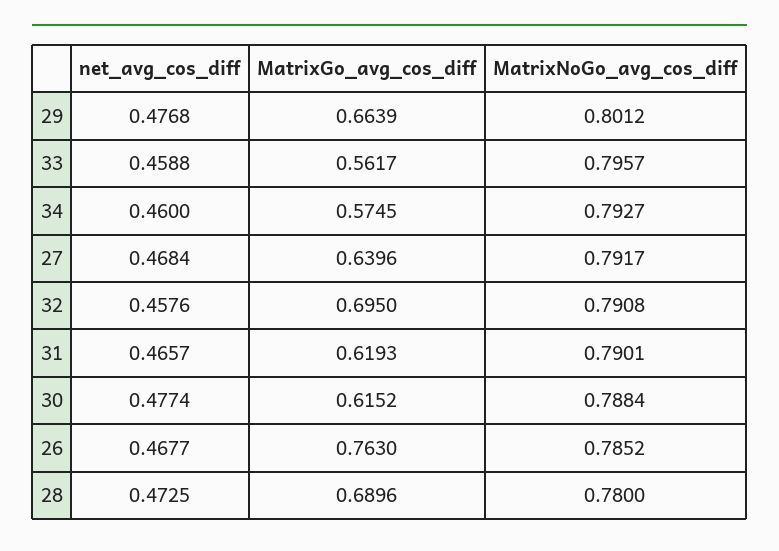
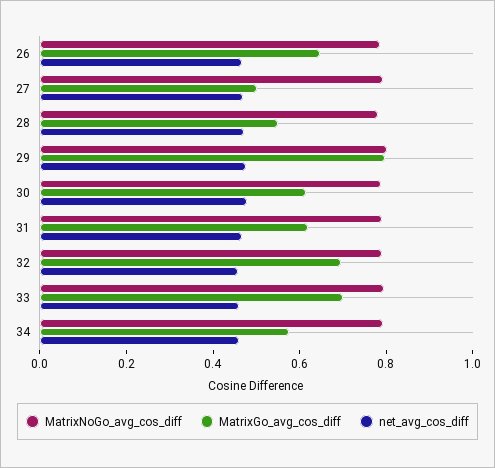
MatrixGo_avg_cos_diff, 29: 0.6639 -> 0.8
MatrixGo_avg_cos_diff, 33: 0.5617 -> 0.7
MatrixGo_avg_cos_diff, 27: 0.6396 -> 0.5
MatrixGo_avg_cos_diff, 26: 0.763 -> 0.65
MatrixGo_avg_cos_diff, 28: 0.6896 -> 0.55

